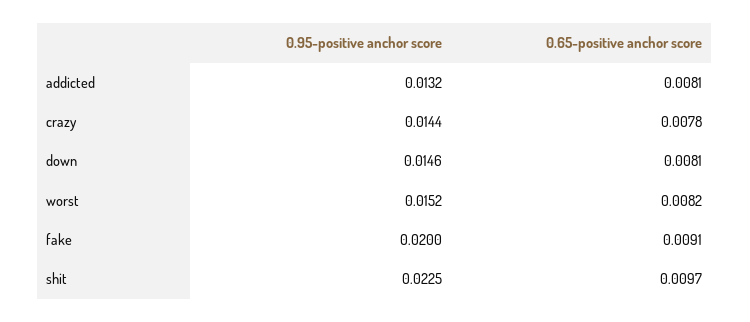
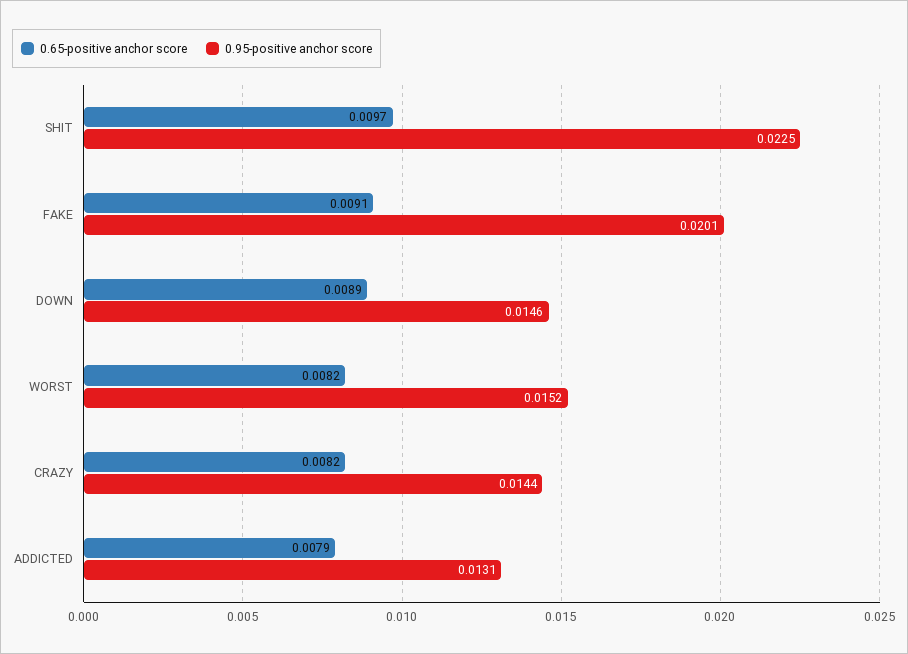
0.95-positive anchor score, addicted: 0.0132 -> 0.0131
0.65-positive anchor score, addicted: 0.0081 -> 0.0079
0.65-positive anchor score, crazy: 0.0078 -> 0.0082
0.65-positive anchor score, down: 0.0081 -> 0.0089
0.95-positive anchor score, fake: 0.02 -> 0.0201

